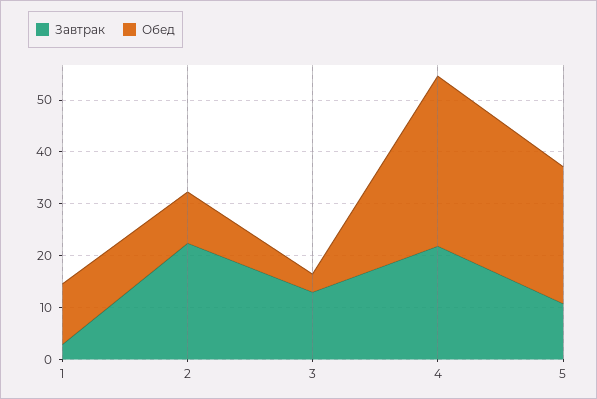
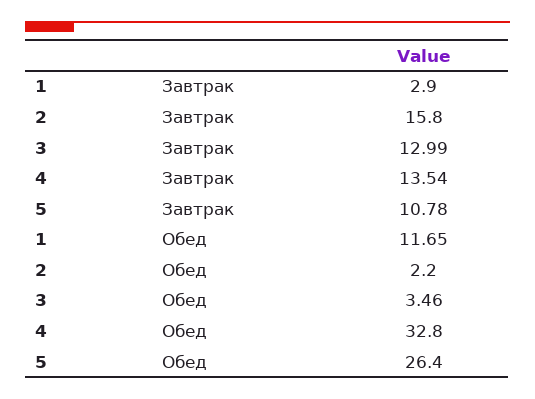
Завтрак, 2: 22 -> 15.8
Обед, 2: 10 -> 2.2
Завтрак, 4: 22 -> 13.54

